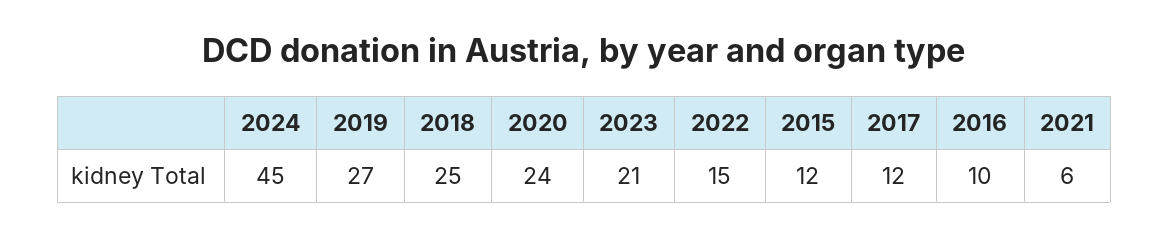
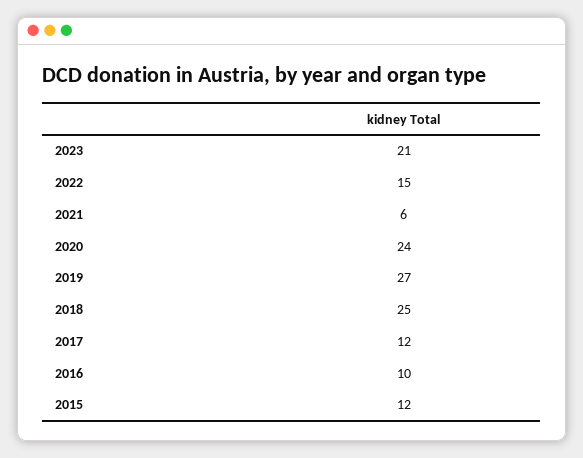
2024: 45 -> none

